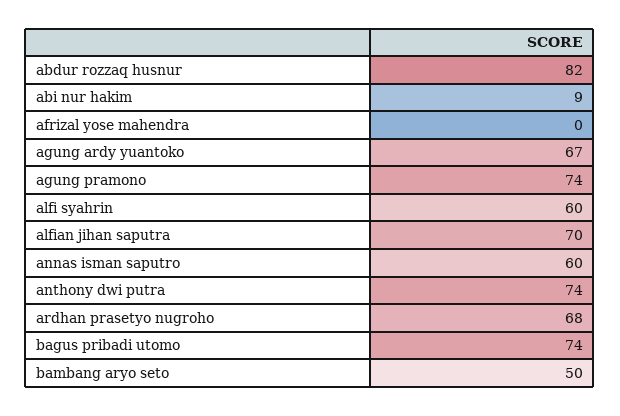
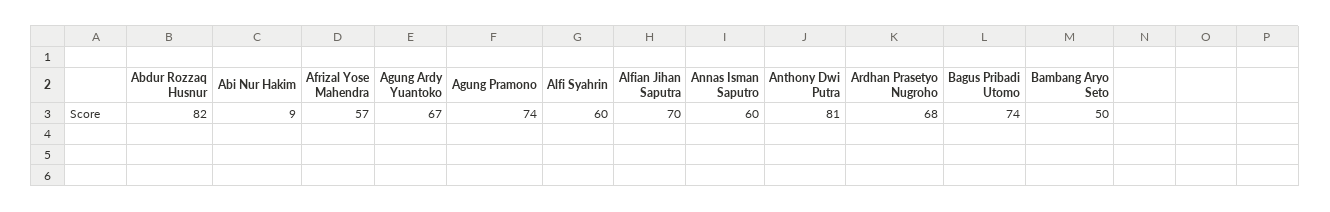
afrizal yose mahendra: 0 -> 57
anthony dwi putra: 74 -> 81

